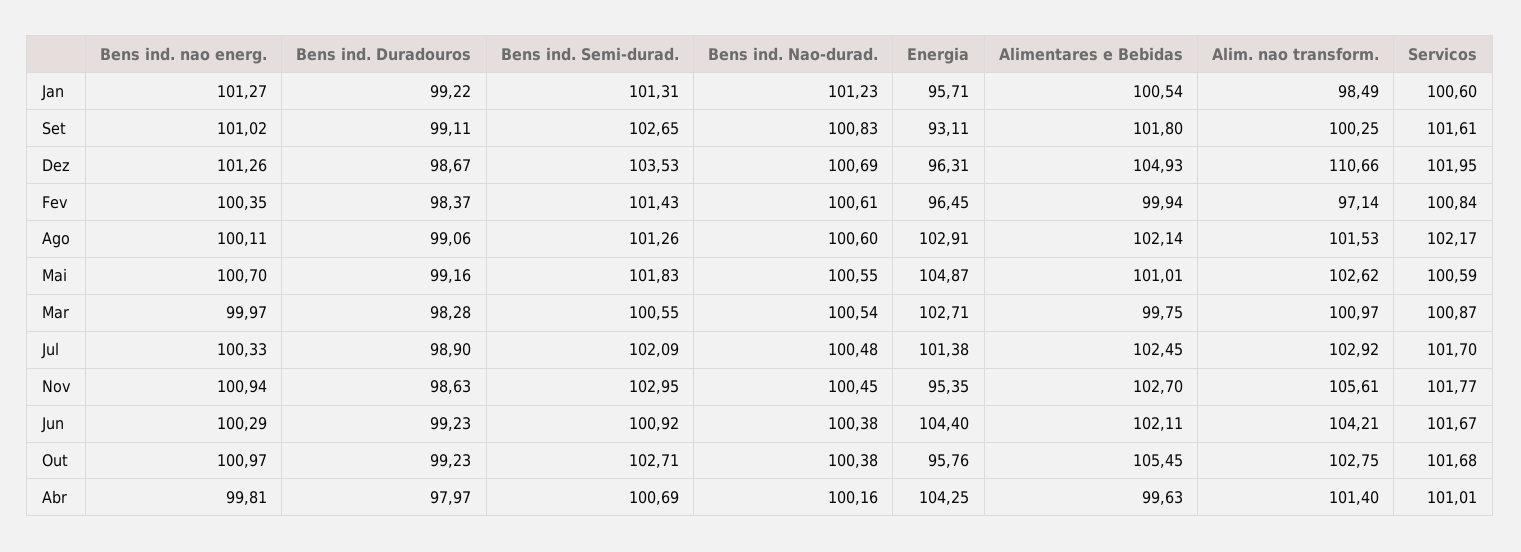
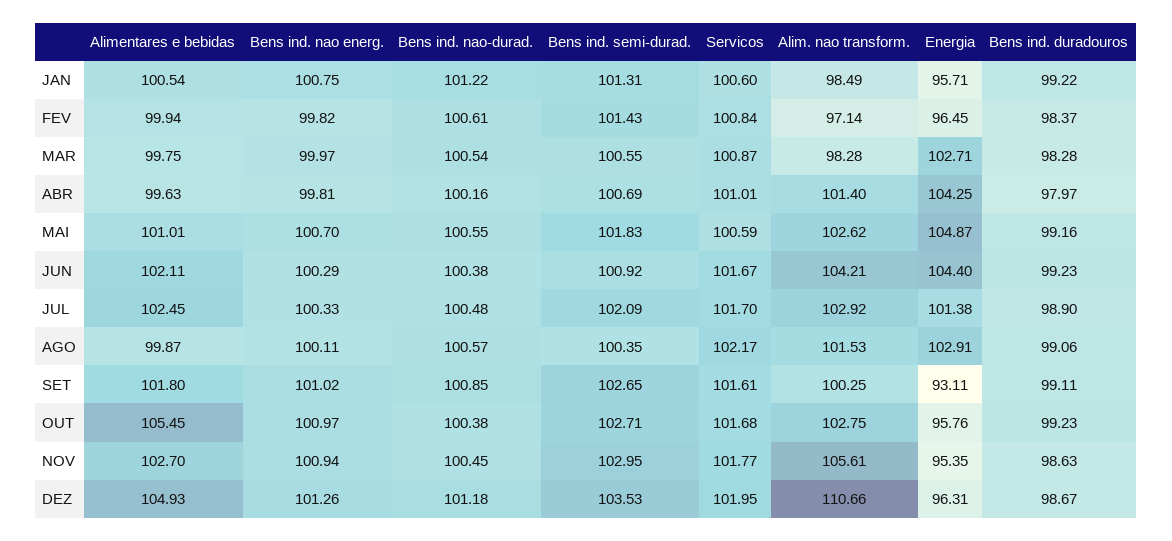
Bens ind. nao energ., Jan: 101.27 -> 100.75
Bens ind. Nao-durad., Jan: 101.23 -> 101.22
Bens ind. Nao-durad., Set: 100.83 -> 100.85
Bens ind. Nao-durad., Dez: 100.69 -> 101.18
Bens ind. nao energ., Fev: 100.35 -> 99.82
Bens ind. Semi-durad., Ago: 101.26 -> 100.35
Bens ind. Nao-durad., Ago: 100.6 -> 100.57
Alimentares e Bebidas, Ago: 102.14 -> 99.87
Alim. nao transform., Mar: 100.97 -> 98.28

